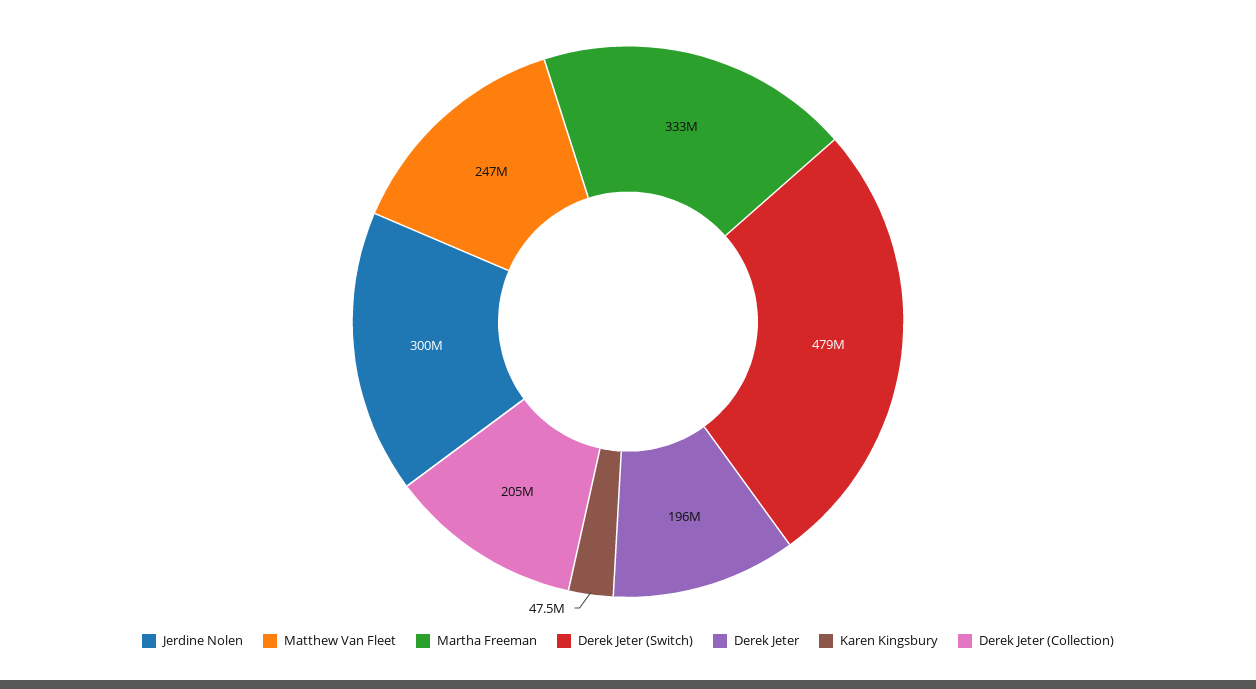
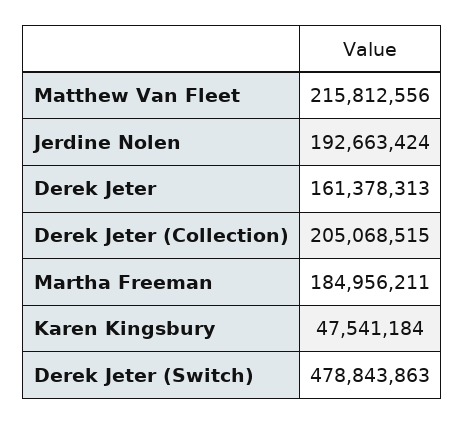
Jerdine Nolen: 300000000 -> 192663424
Matthew Van Fleet: 247000000 -> 215812556
Martha Freeman: 333000000 -> 184956211
Derek Jeter: 196000000 -> 161378313

